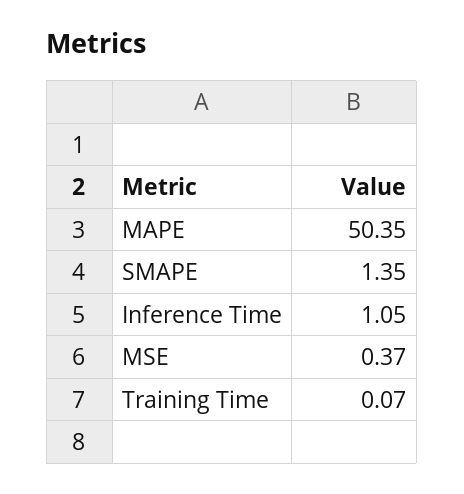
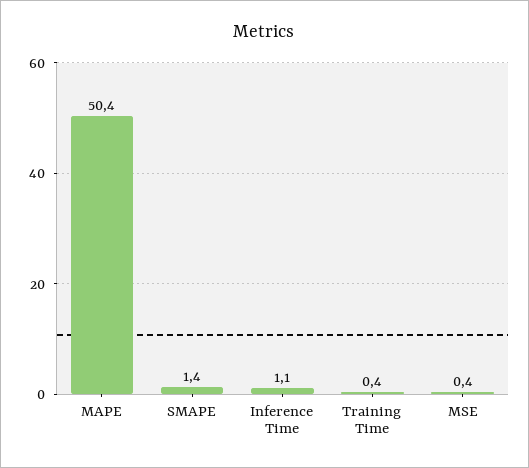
Training Time: 0.07 -> 0.4

